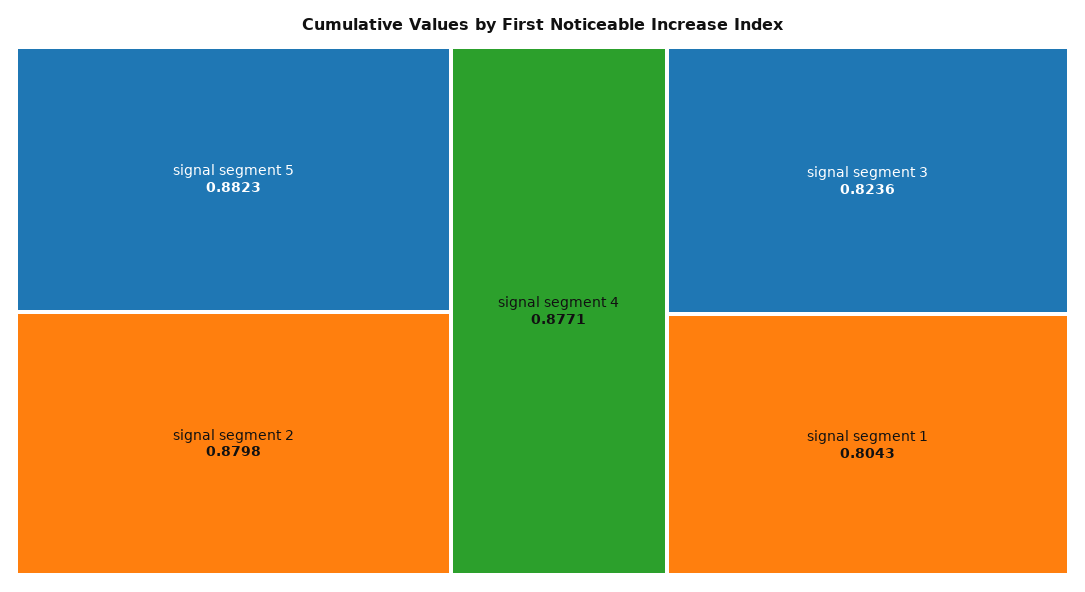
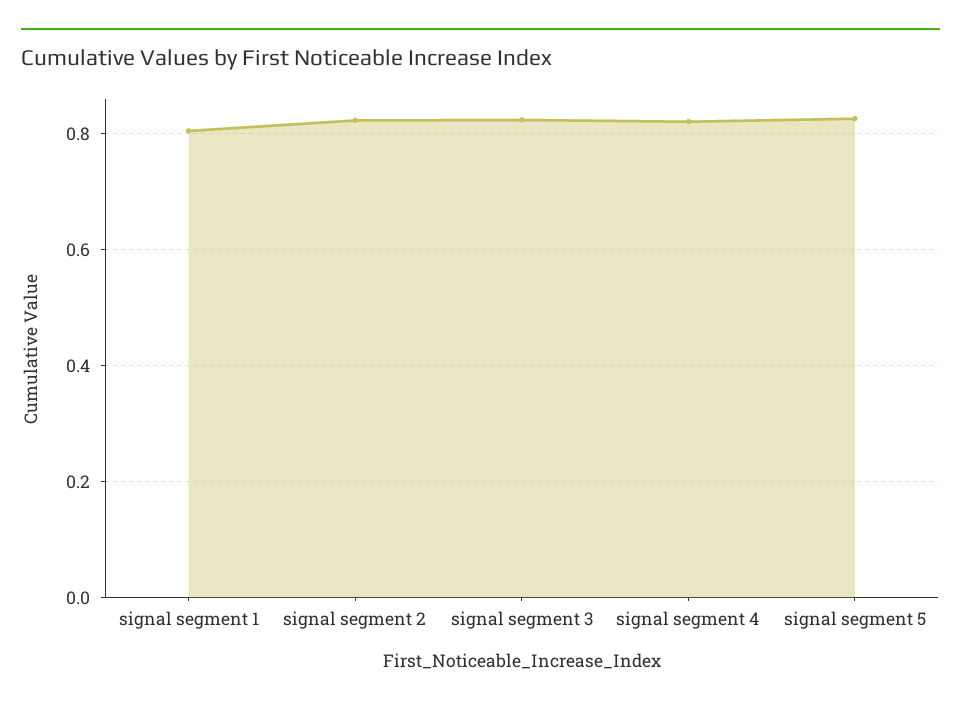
signal segment 5: 0.8823 -> 0.82
signal segment 2: 0.8798 -> 0.82
signal segment 4: 0.8771 -> 0.82

